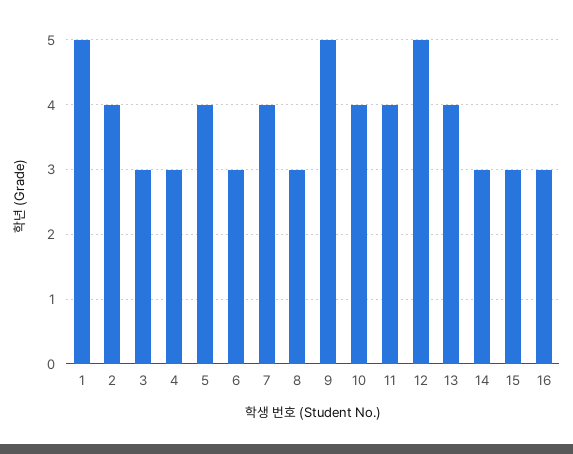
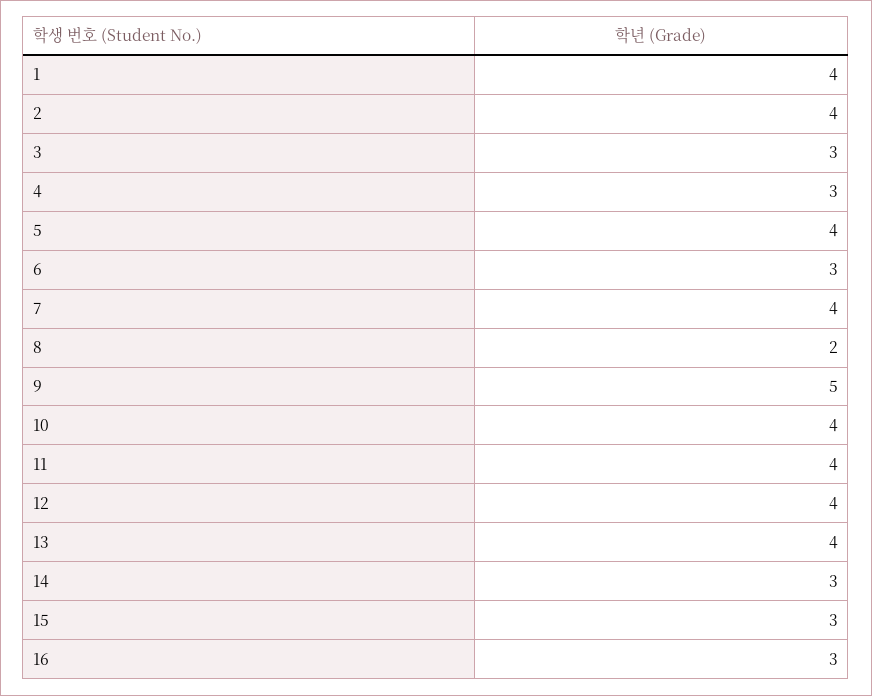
1: 5 -> 4
8: 3 -> 2
12: 5 -> 4

